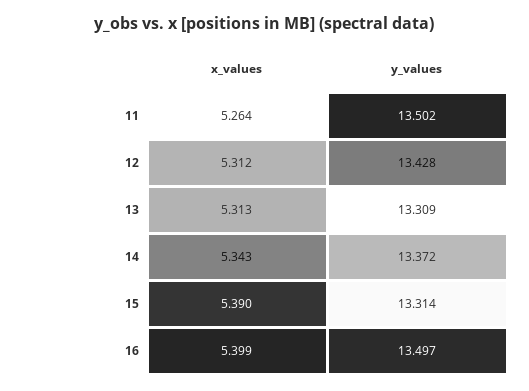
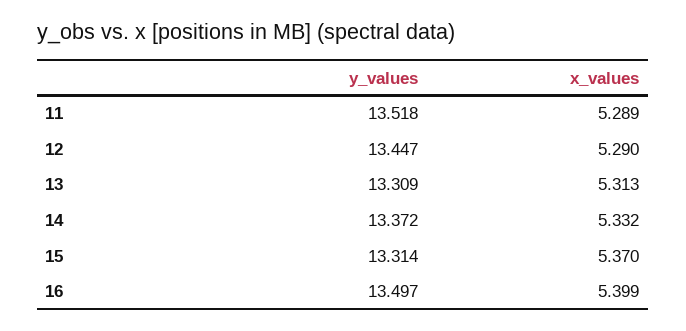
x_values, 11: 5.264 -> 5.289
y_values, 11: 13.502 -> 13.518
x_values, 12: 5.312 -> 5.29
y_values, 12: 13.428 -> 13.447
x_values, 14: 5.343 -> 5.332
x_values, 15: 5.39 -> 5.37

